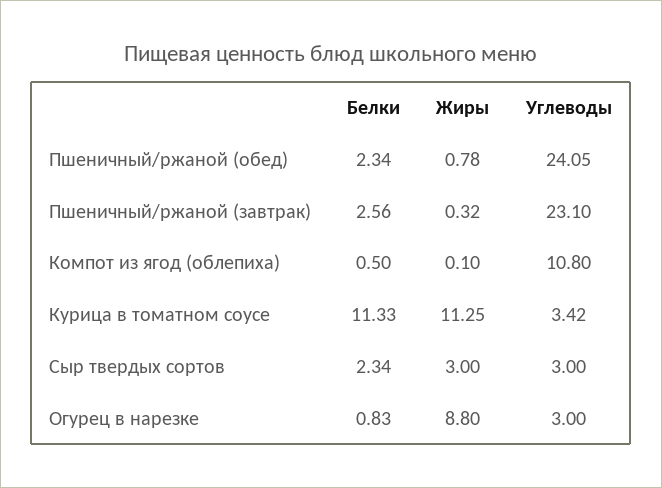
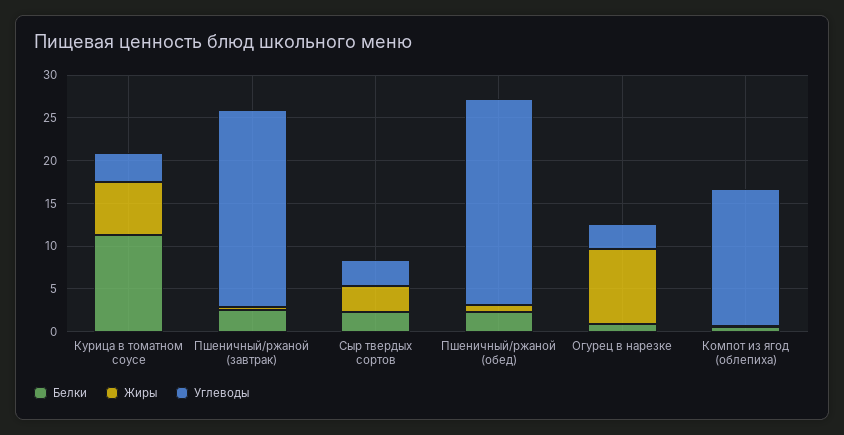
Углеводы, Компот из ягод (облепиха): 10.8 -> 16
Жиры, Курица в томатном соусе: 11.25 -> 6

